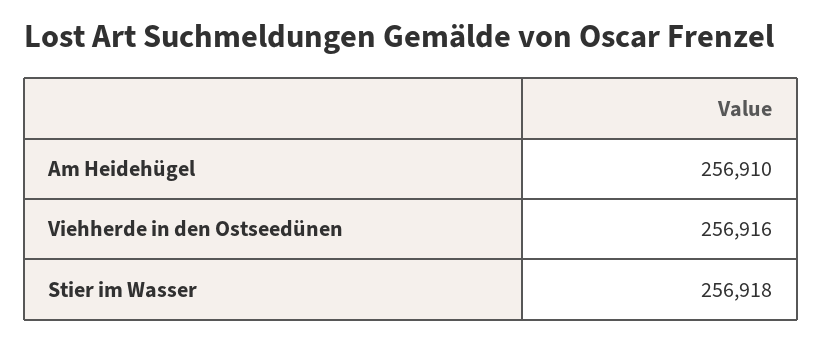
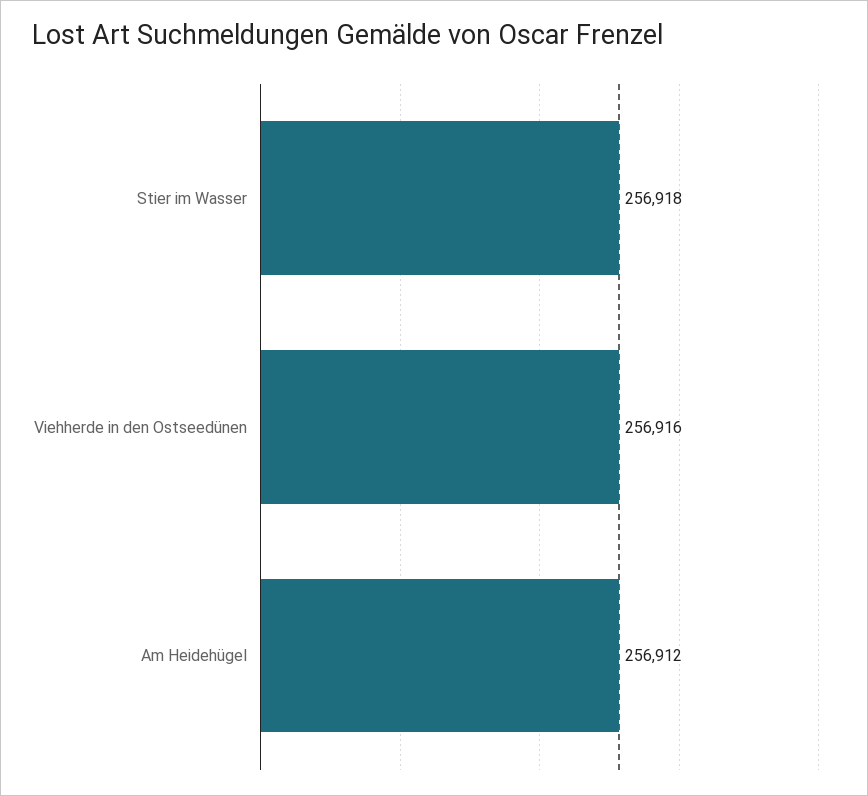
Am Heidehügel: 256910 -> 256912

